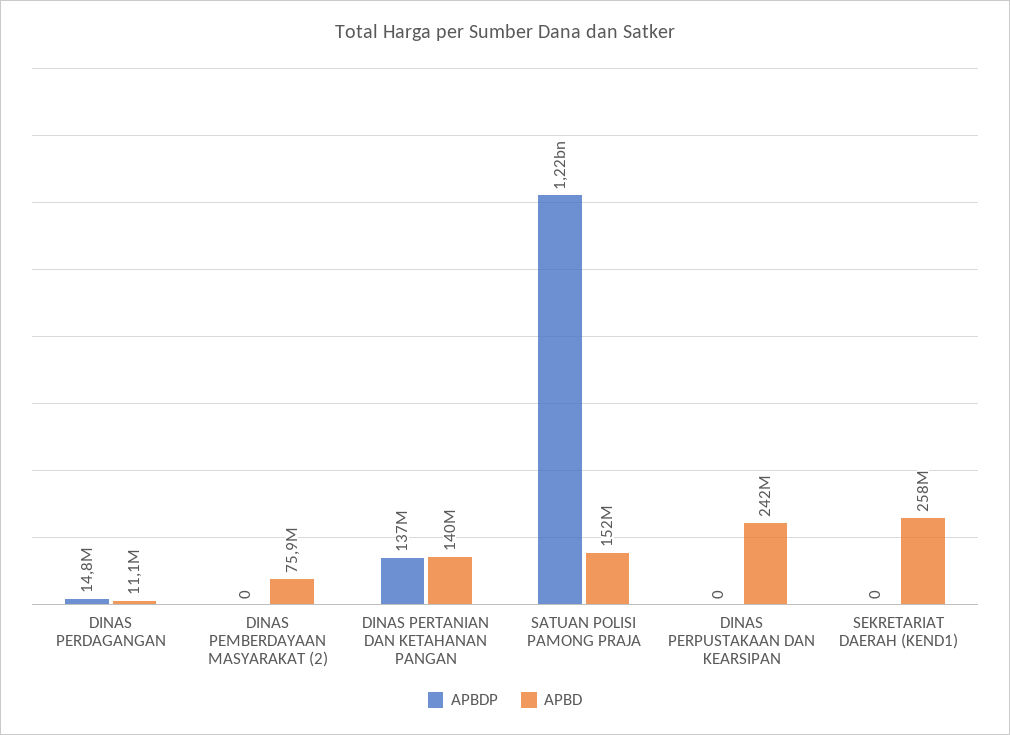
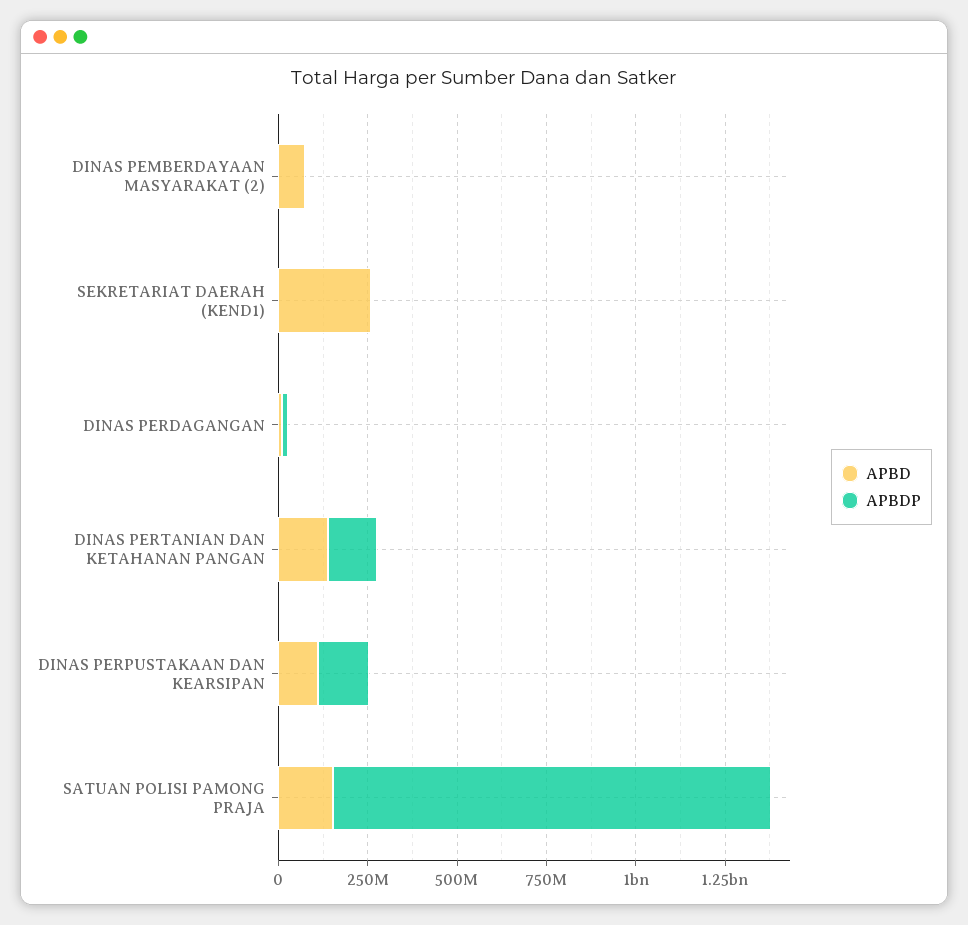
APBDP, DINAS PERPUSTAKAAN DAN KEARSIPAN: 0 -> 150000000
APBD, DINAS PERPUSTAKAAN DAN KEARSIPAN: 242000000 -> 100000000

